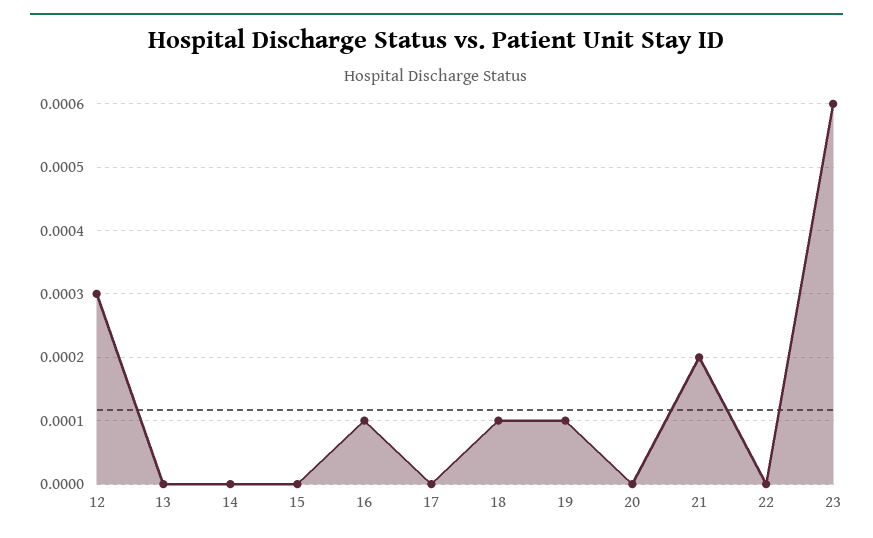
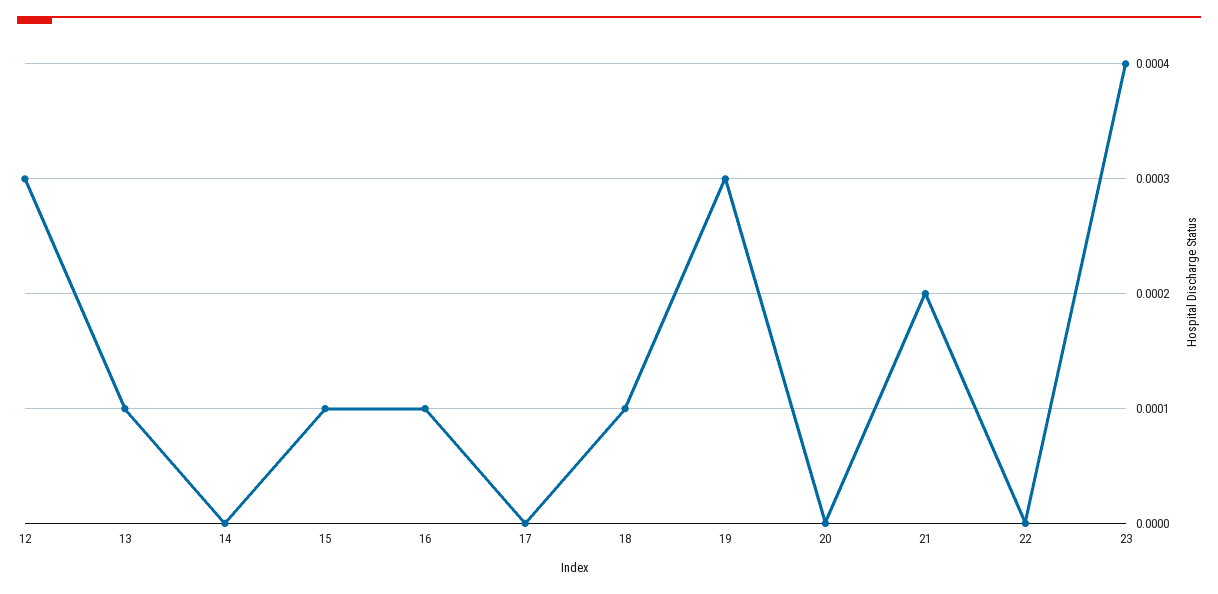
13: 0 -> 0.0001
15: 0 -> 0.0001
19: 0.0001 -> 0.0003
23: 0.0006 -> 0.0004

